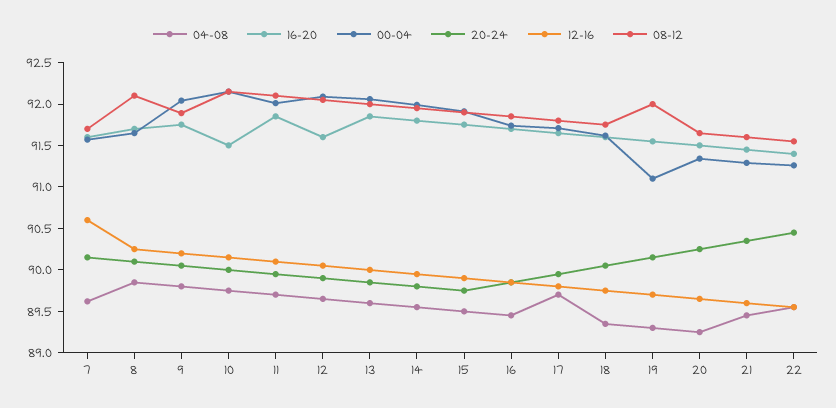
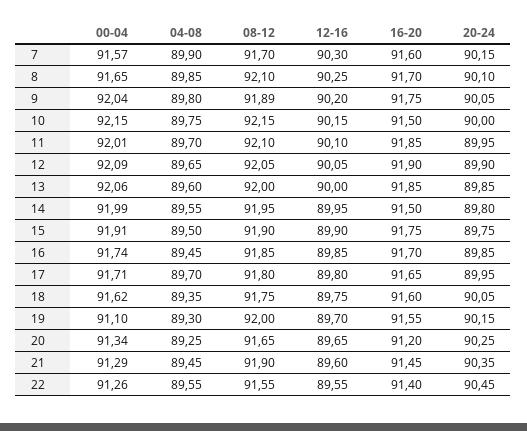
04-08, 7: 89.6 -> 89.9
12-16, 7: 90.6 -> 90.3
16-20, 12: 91.6 -> 91.9
16-20, 14: 91.8 -> 91.5
16-20, 20: 91.5 -> 91.2
08-12, 21: 91.6 -> 91.9

